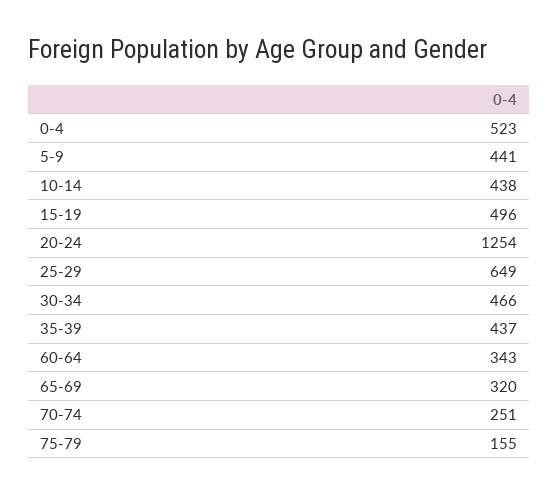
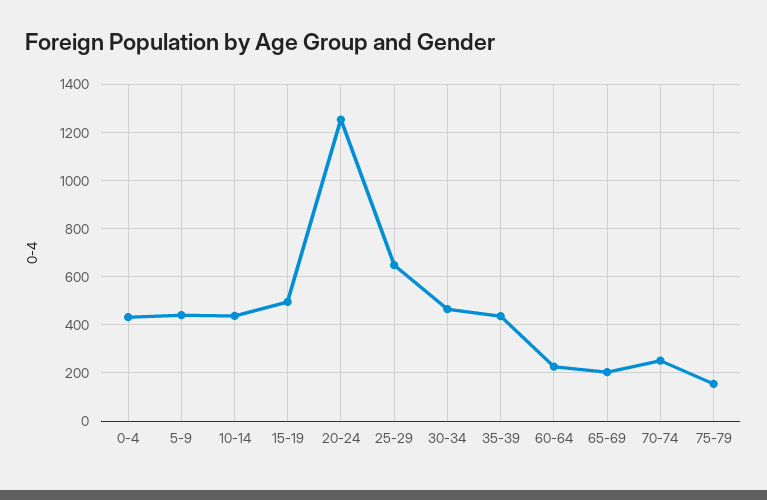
0-4: 523 -> 425
60-64: 343 -> 225
65-69: 320 -> 200

